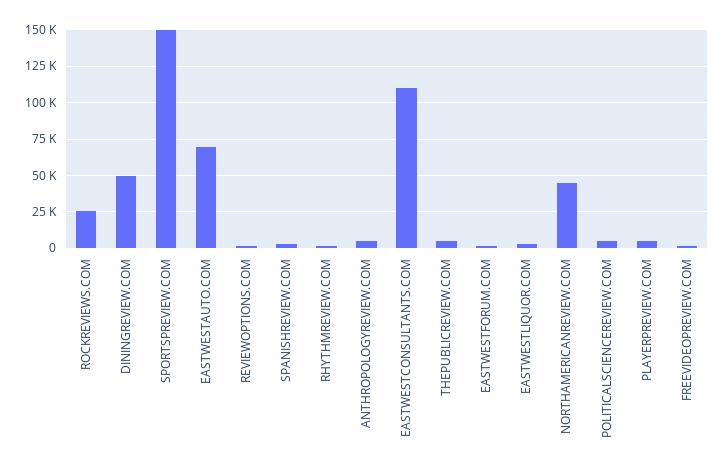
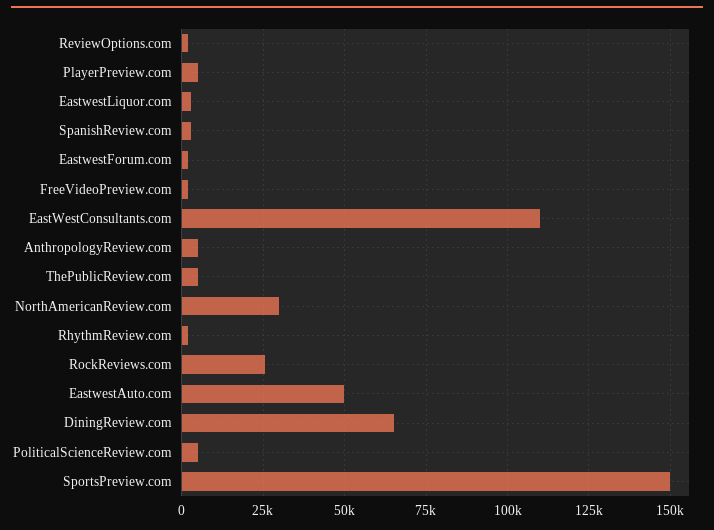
DININGREVIEW.COM: 50000 -> 65000
EASTWESTAUTO.COM: 70000 -> 50000
NORTHAMERICANREVIEW.COM: 45000 -> 30000

